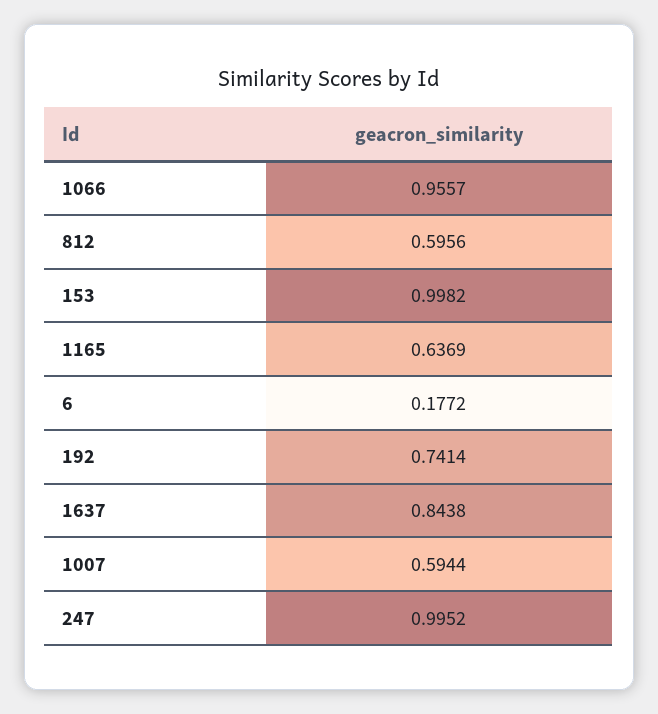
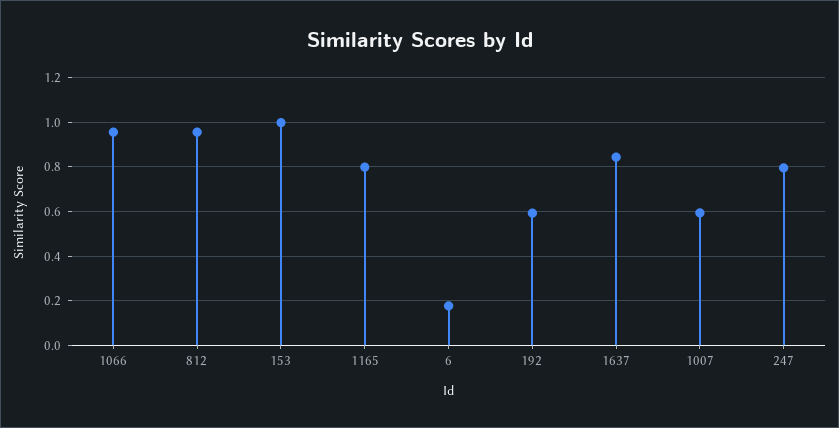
812: 0.5956 -> 0.95
1165: 0.6369 -> 0.8
192: 0.7414 -> 0.6
247: 0.9952 -> 0.8

